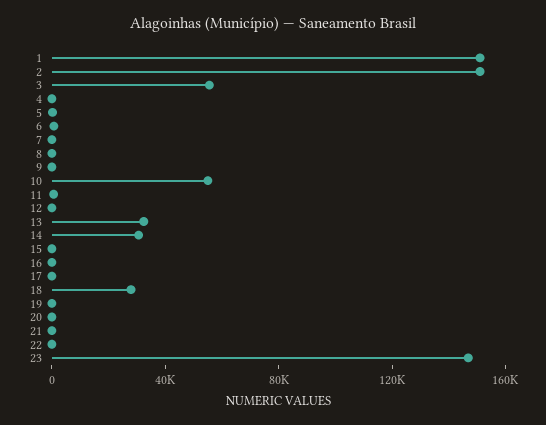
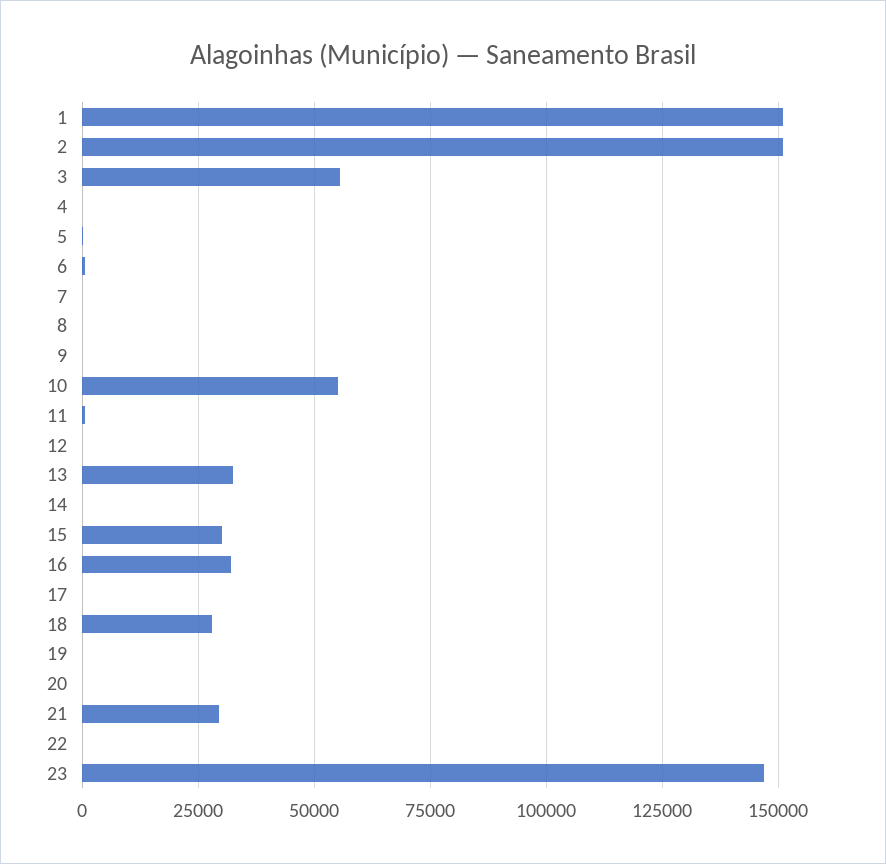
14: 30000 -> 0
15: 0 -> 30000
16: 0 -> 32500
21: 0 -> 30000

